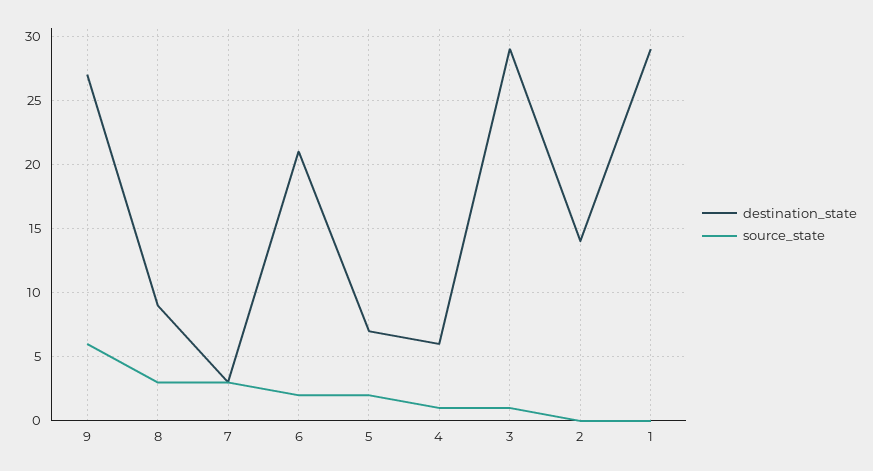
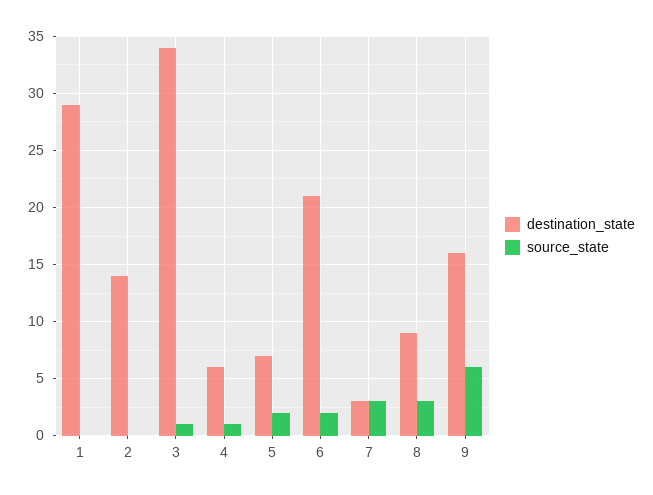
destination_state, 9: 27 -> 16
destination_state, 3: 29 -> 34

